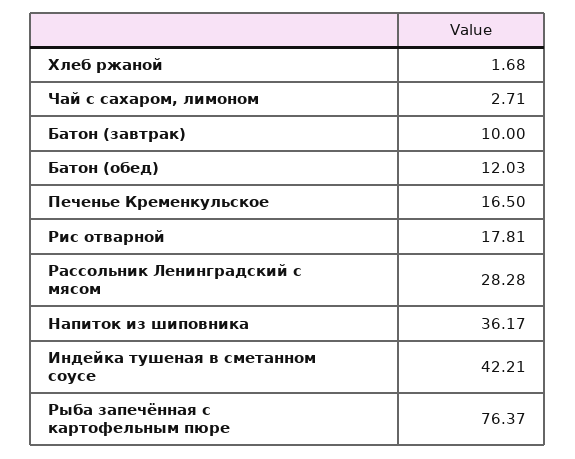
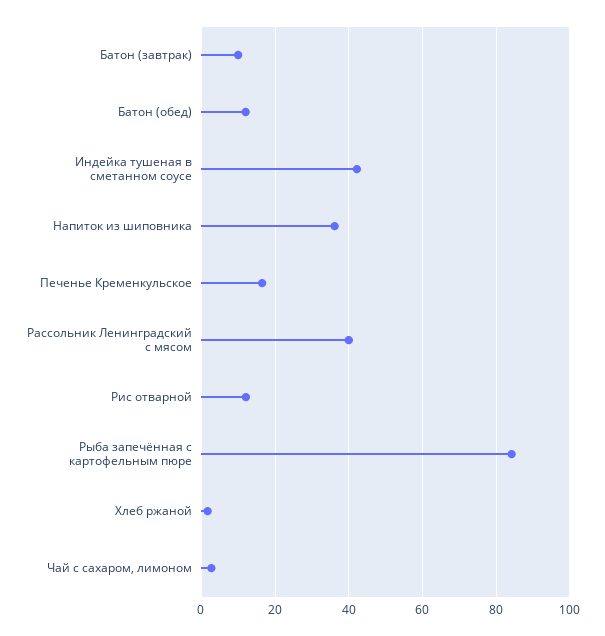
Рис отварной: 17.81 -> 12
Рассольник Ленинградский с мясом: 28.28 -> 40
Рыба запечённая с картофельным пюре: 76.37 -> 84

